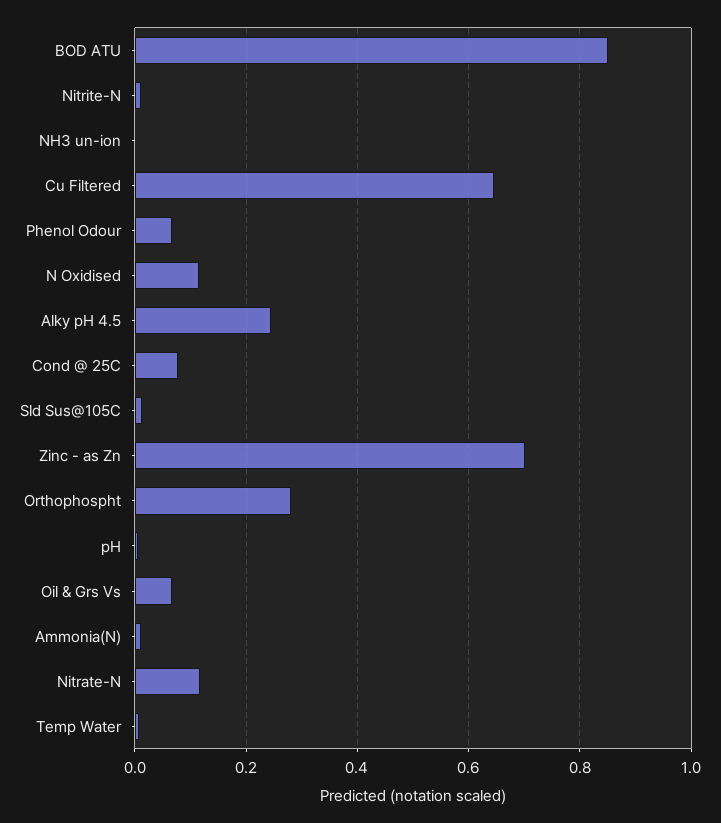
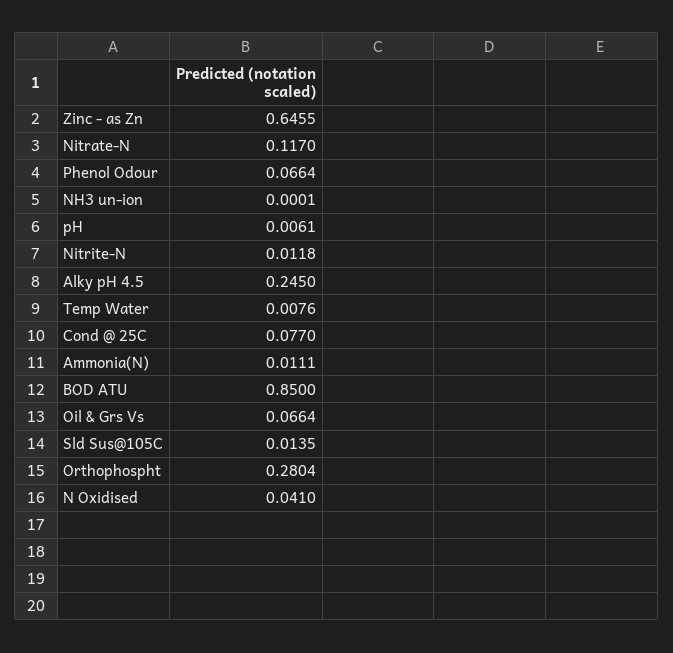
Cu Filtered: 0.64 -> none
N Oxidised: 0.12 -> 0.041
Zinc - as Zn: 0.7 -> 0.6455

